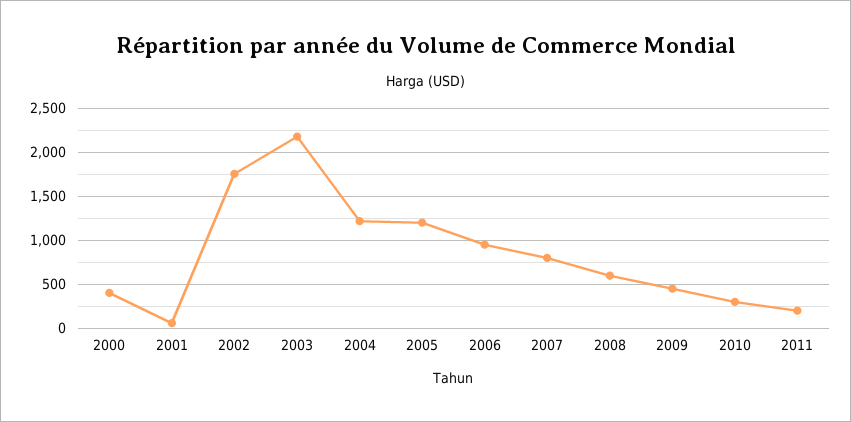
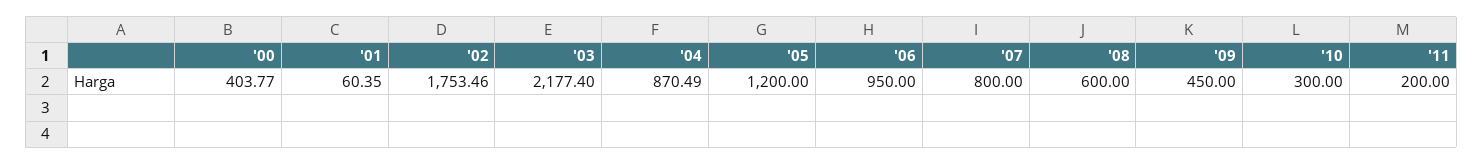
2004: 1200 -> 870.49

